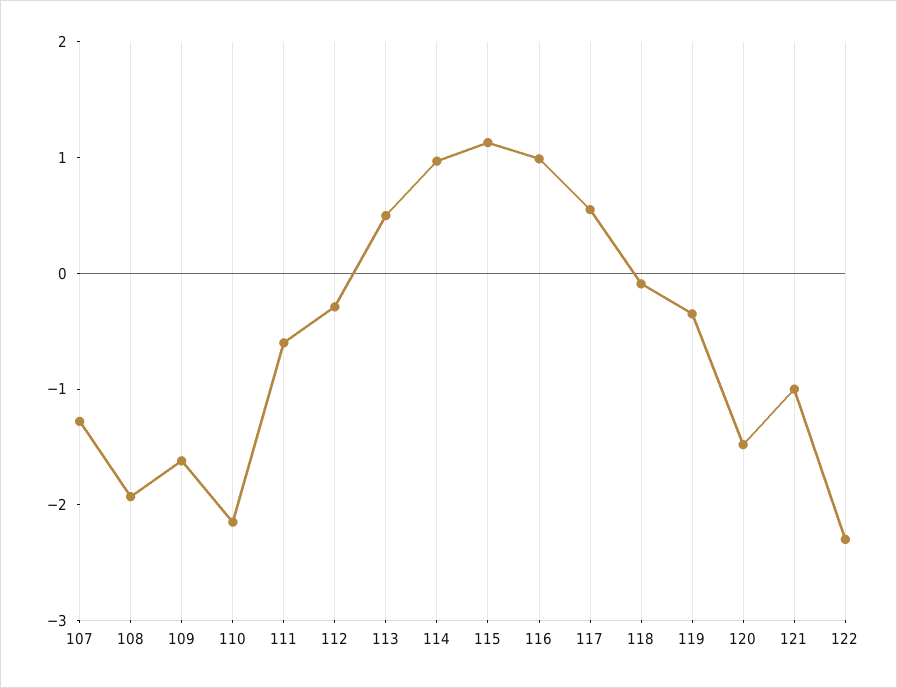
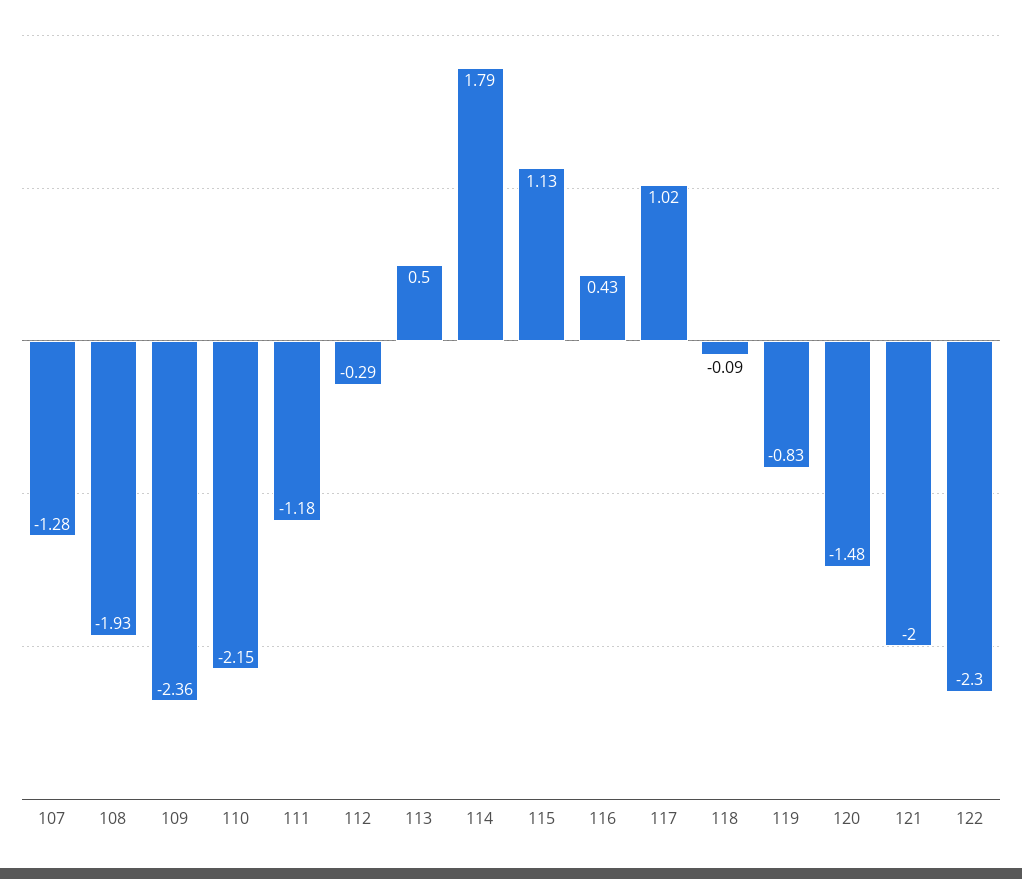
109: -1.6 -> -2.36
111: -0.6 -> -1.18
114: 1 -> 1.79
116: 1 -> 0.43
117: 0.6 -> 1.02
119: -0.4 -> -0.83
121: -1 -> -2

